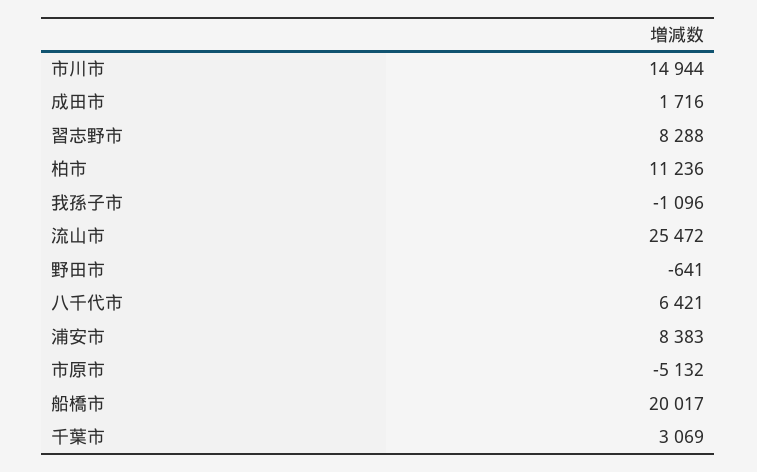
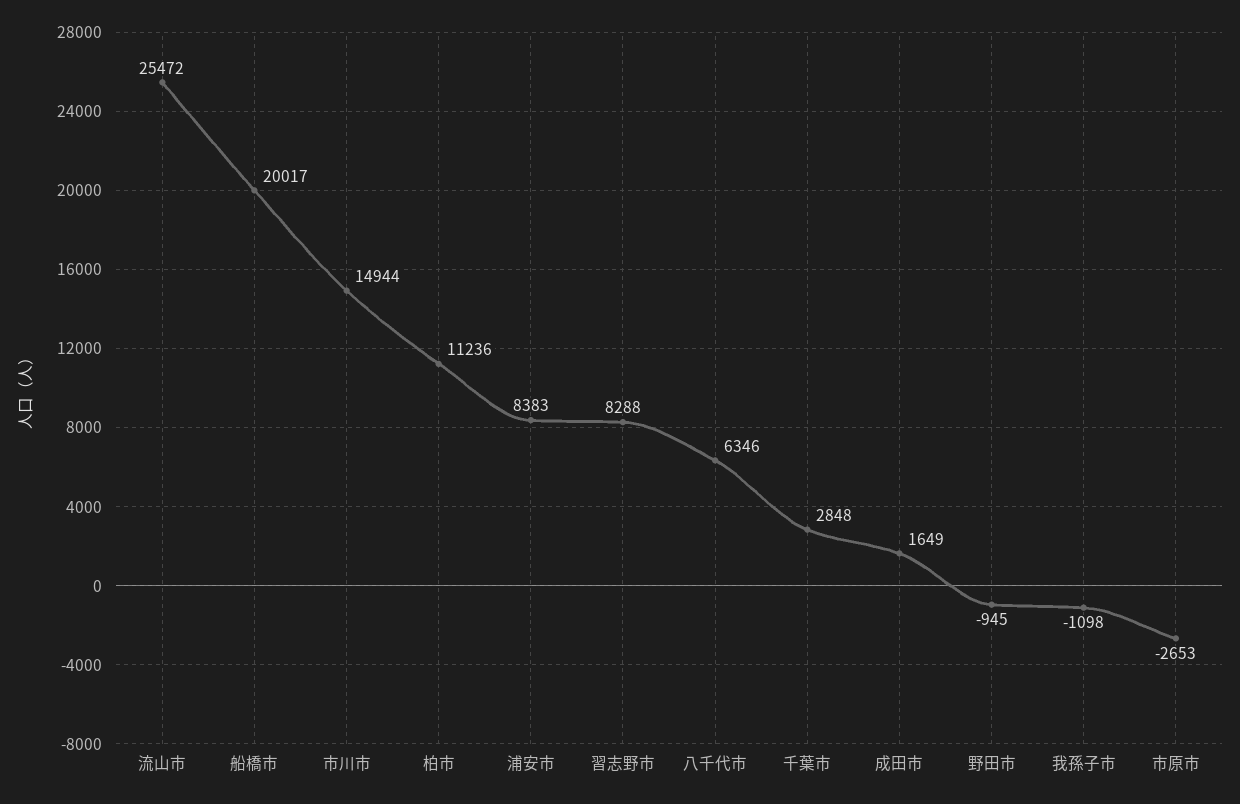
成田市: 1716 -> 1649
我孫子市: -1096 -> -1098
野田市: -641 -> -945
八千代市: 6421 -> 6346
市原市: -5132 -> -2653
千葉市: 3069 -> 2848

